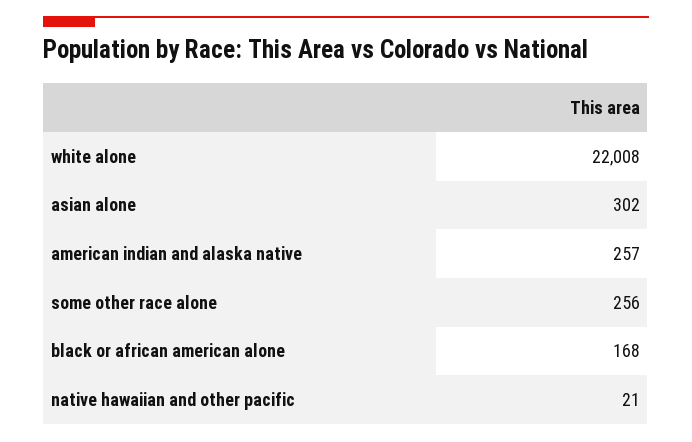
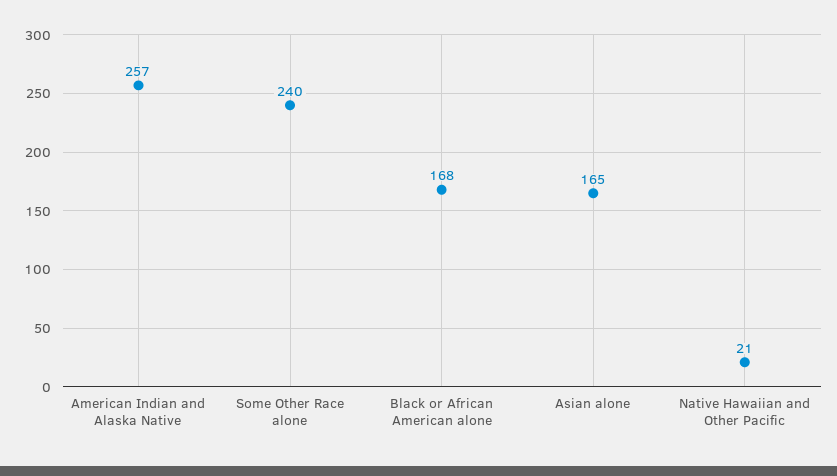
white alone: 22008 -> none
asian alone: 302 -> 165
some other race alone: 256 -> 240

